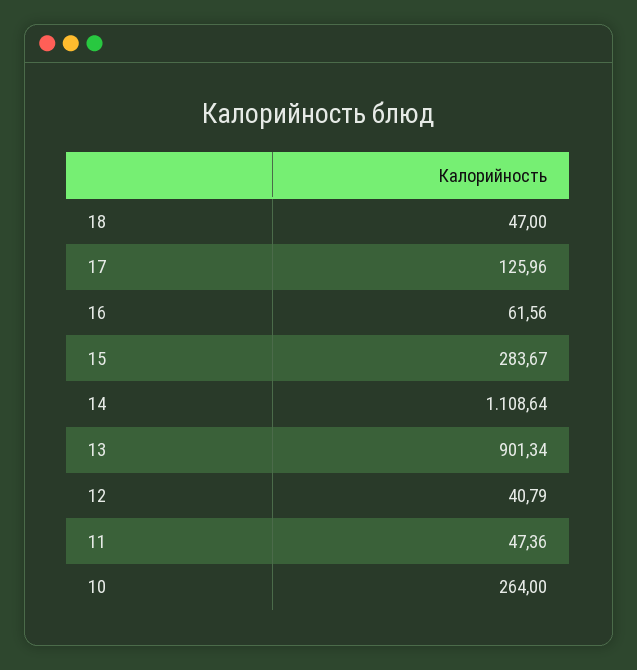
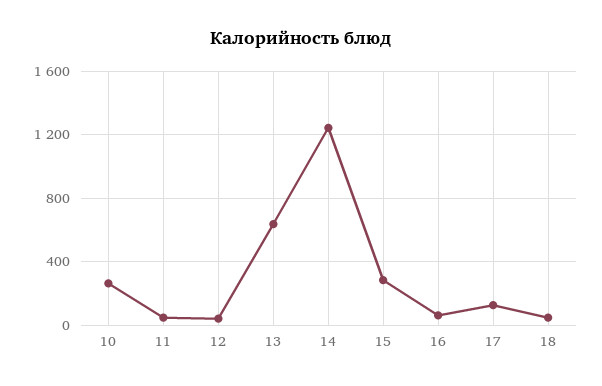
14: 1108.64 -> 1250
13: 901.34 -> 650

